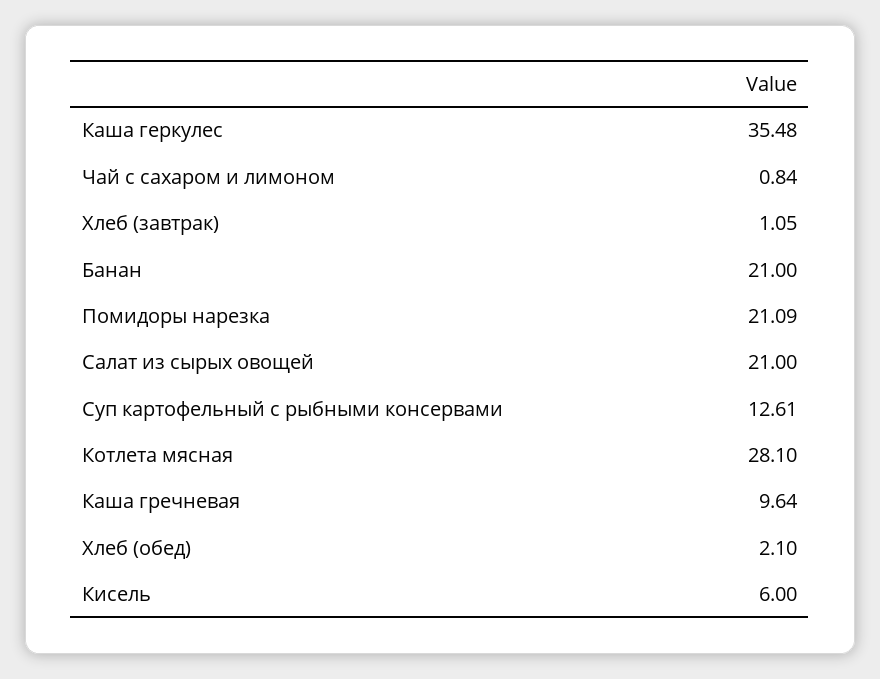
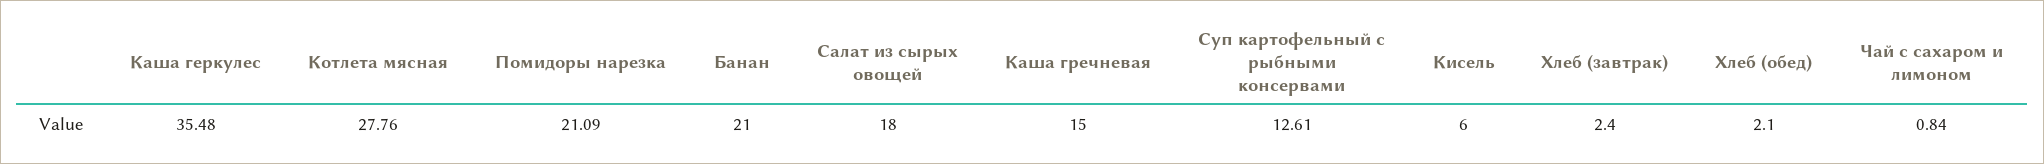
Хлеб (завтрак): 1.05 -> 2.4
Салат из сырых овощей: 21 -> 18
Котлета мясная: 28.1 -> 27.76
Каша гречневая: 9.64 -> 15

